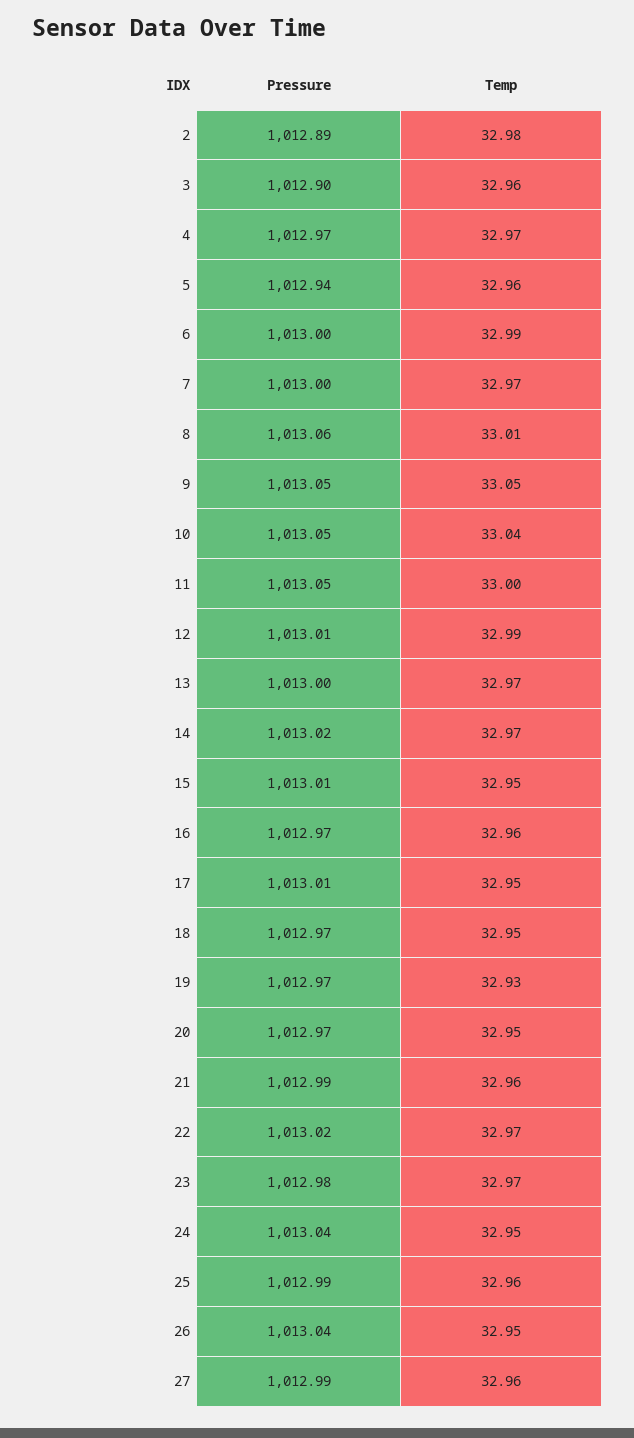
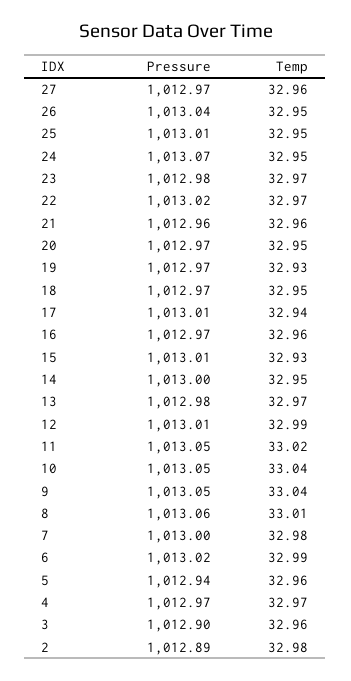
Pressure, 6: 1013 -> 1013.02
Temp, 7: 32.97 -> 32.98
Temp, 9: 33.05 -> 33.04
Temp, 11: 33 -> 33.02
Pressure, 13: 1013 -> 1012.98
Pressure, 14: 1013.02 -> 1013
Temp, 14: 32.97 -> 32.95
Temp, 15: 32.95 -> 32.93
Temp, 17: 32.95 -> 32.94
Pressure, 21: 1012.99 -> 1012.96
Pressure, 24: 1013.04 -> 1013.07
Pressure, 25: 1012.99 -> 1013.01
Temp, 25: 32.96 -> 32.95
Pressure, 27: 1012.99 -> 1012.97

